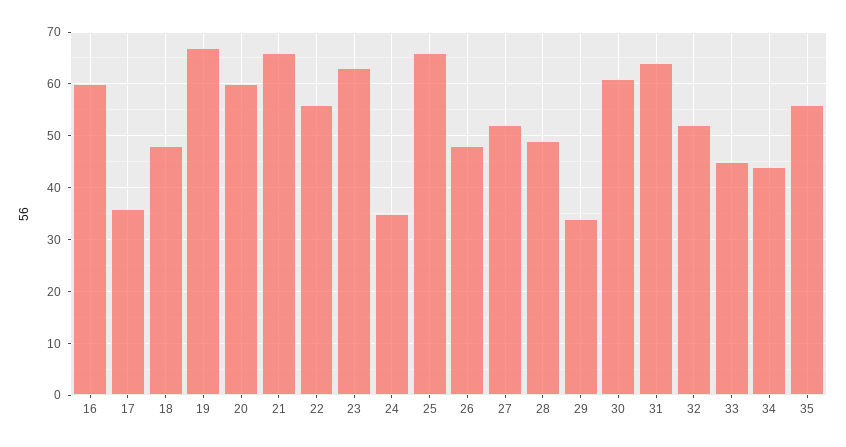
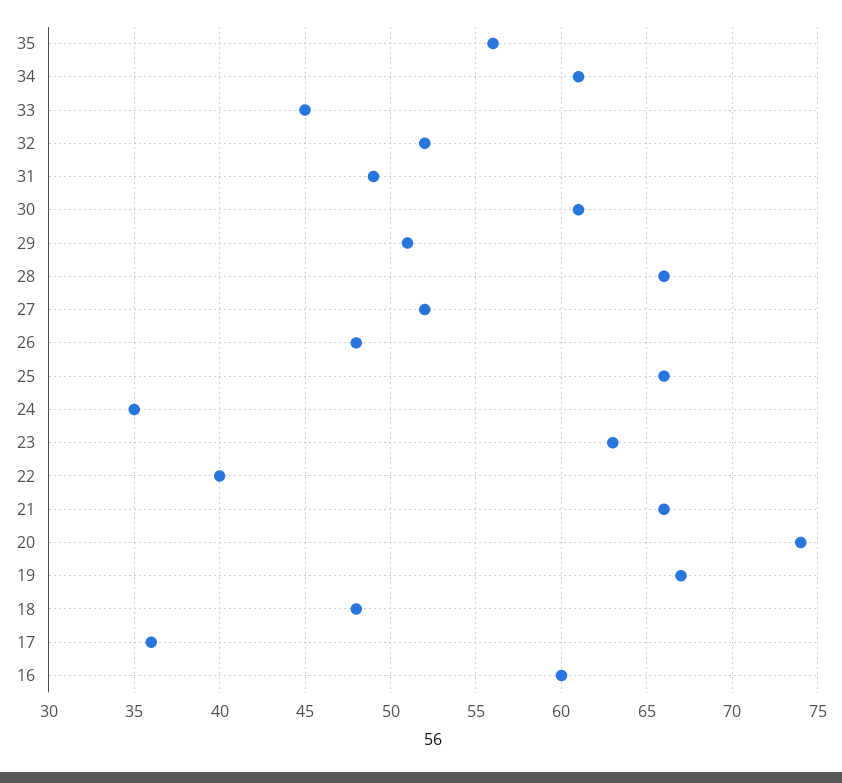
20: 60 -> 74
22: 55 -> 40
28: 50 -> 66
29: 35 -> 51
31: 65 -> 49
34: 45 -> 61

